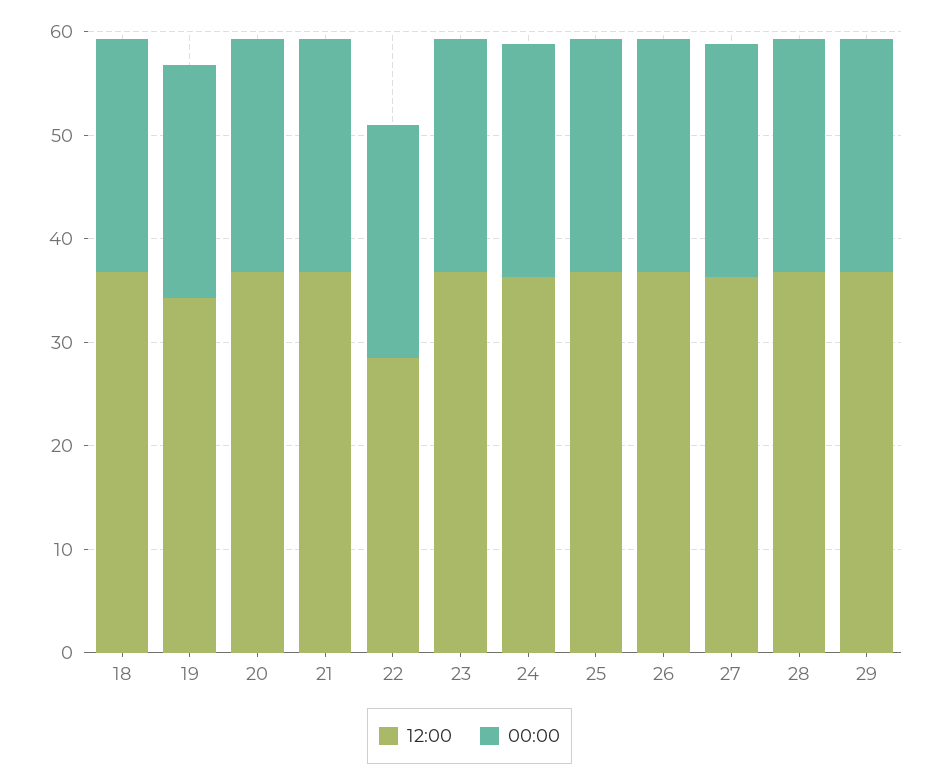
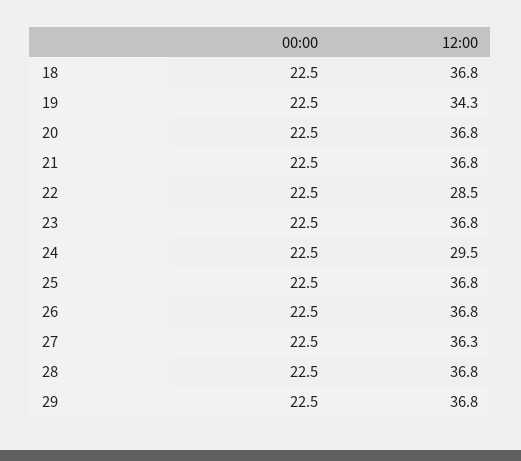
12:00, 24: 36 -> 29.5

